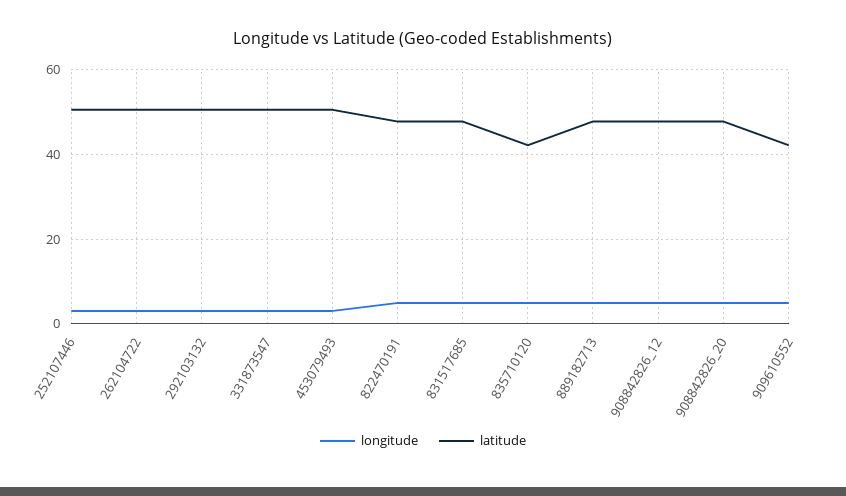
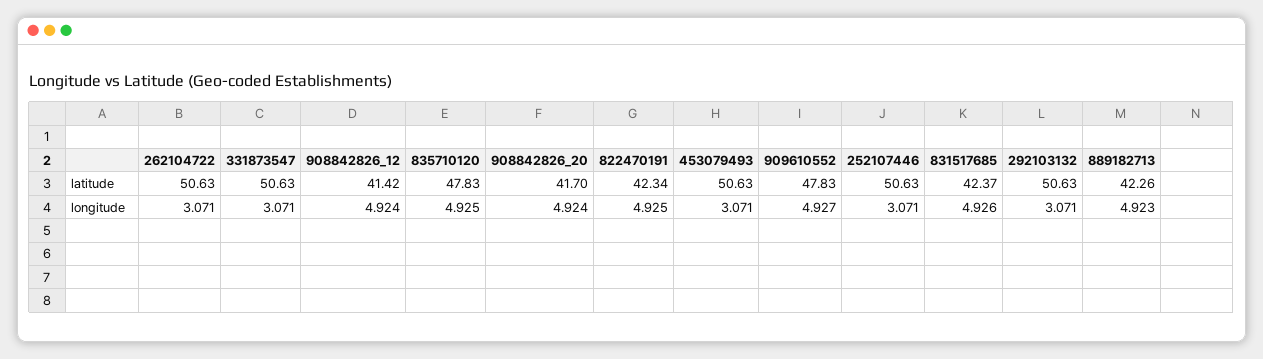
latitude, 822470191: 48 -> 42.34
latitude, 831517685: 48 -> 42.37
latitude, 835710120: 42 -> 47.83
latitude, 889182713: 48 -> 42.26
latitude, 908842826_12: 48 -> 41.42
latitude, 908842826_20: 48 -> 41.7
latitude, 909610552: 42 -> 47.83

